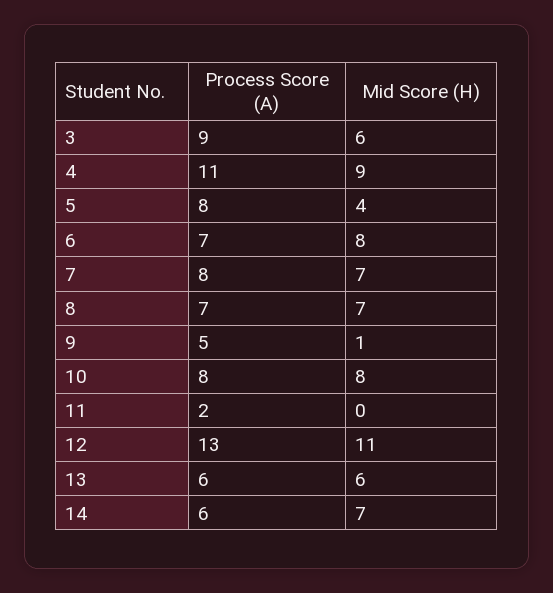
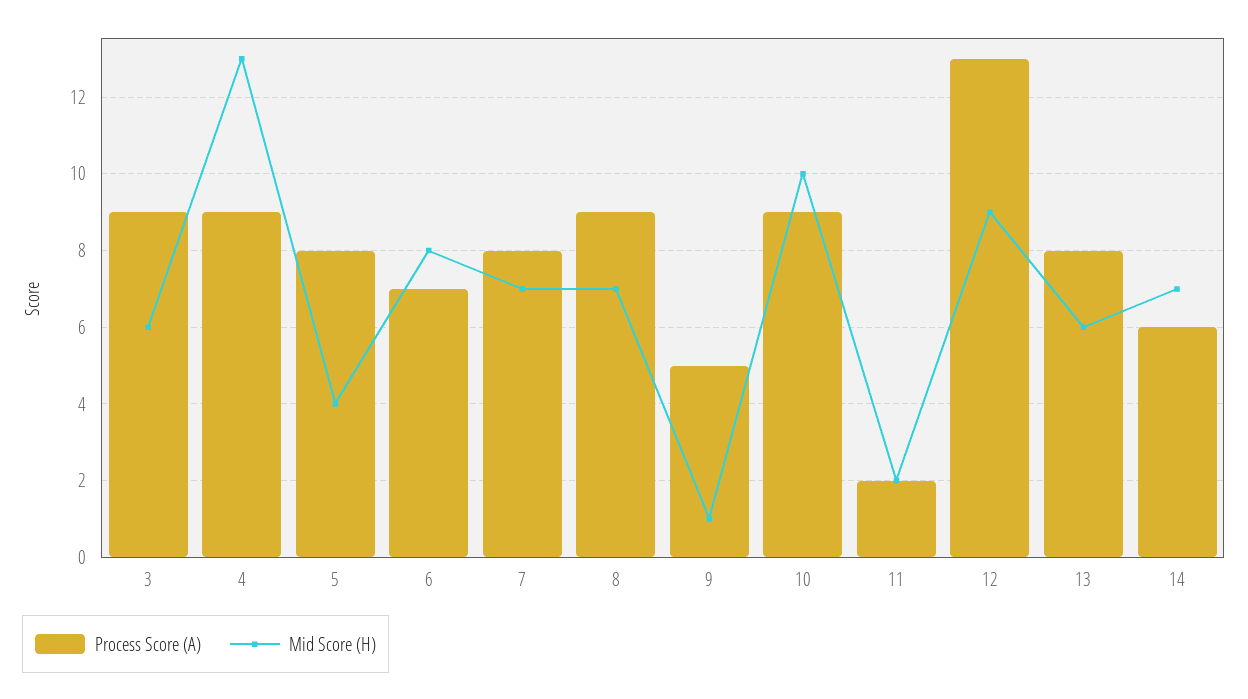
Process Score (A), 4: 11 -> 9
Mid Score (H), 4: 9 -> 13
Process Score (A), 8: 7 -> 9
Process Score (A), 10: 8 -> 9
Mid Score (H), 10: 8 -> 10
Mid Score (H), 11: 0 -> 2
Mid Score (H), 12: 11 -> 9
Process Score (A), 13: 6 -> 8

